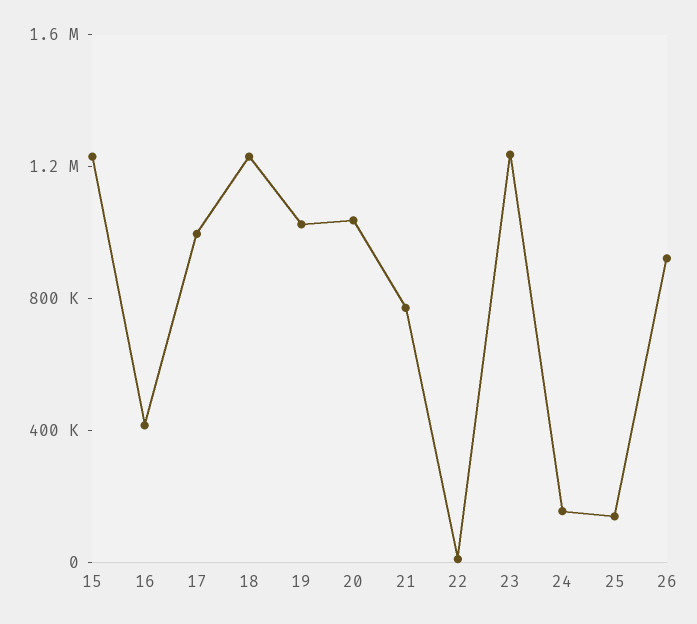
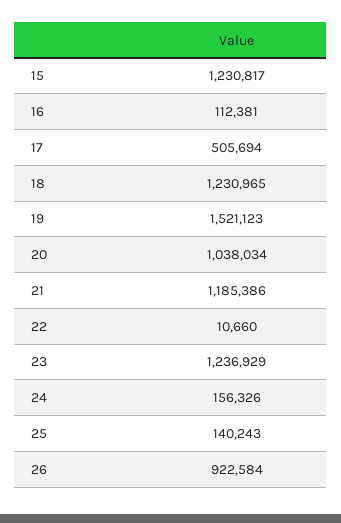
16: 400000 -> 112381
17: 1000000 -> 505694
19: 1000000 -> 1521123
21: 800000 -> 1185386

